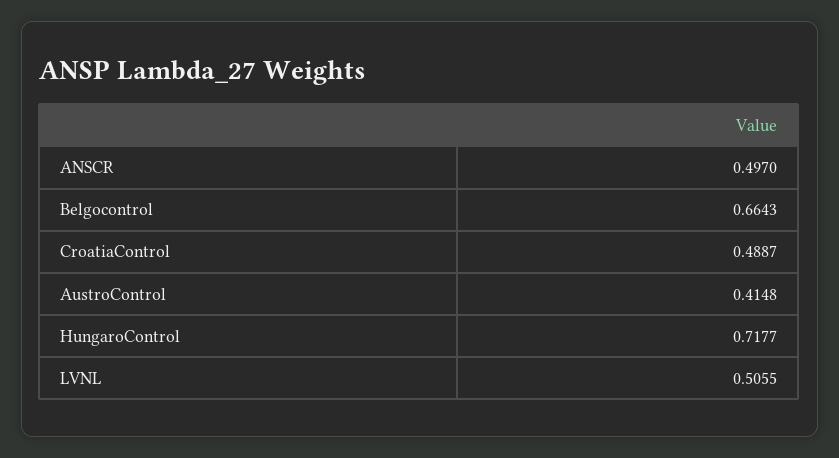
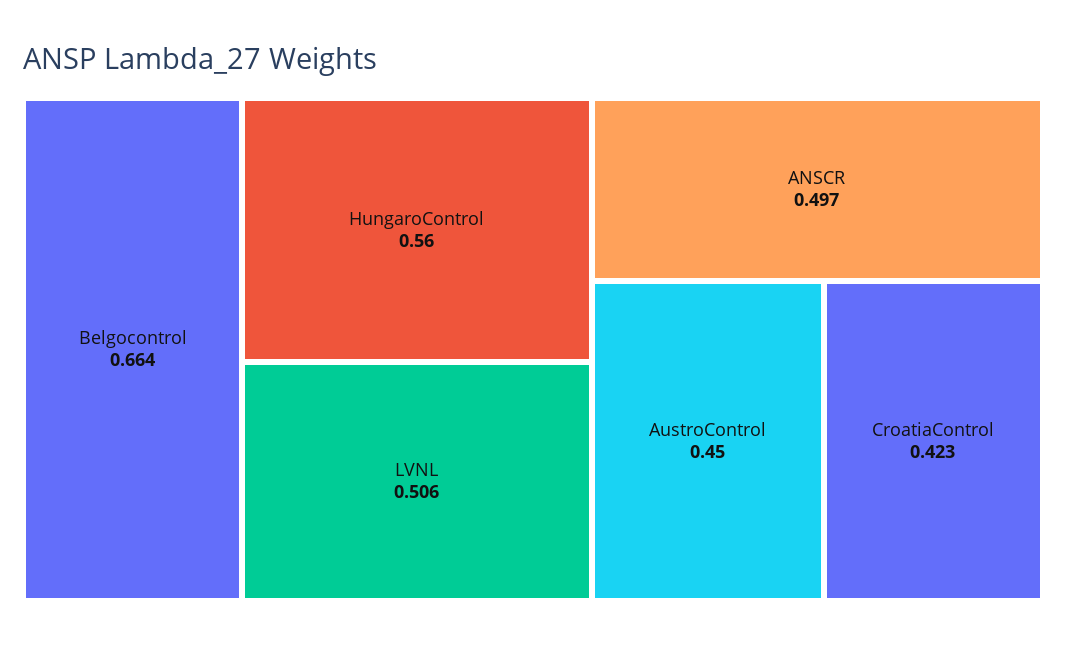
CroatiaControl: 0.4887 -> 0.423
AustroControl: 0.4148 -> 0.45
HungaroControl: 0.7177 -> 0.56

